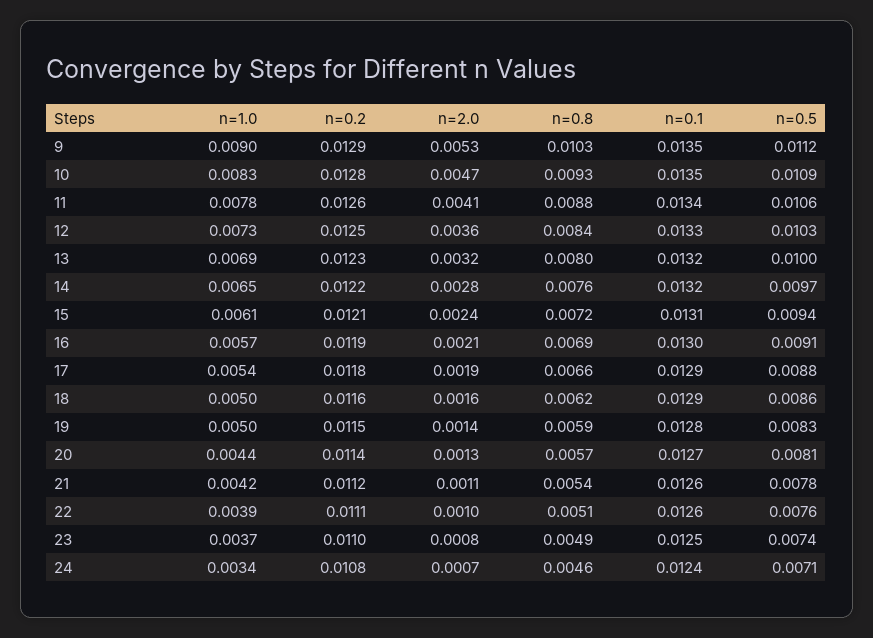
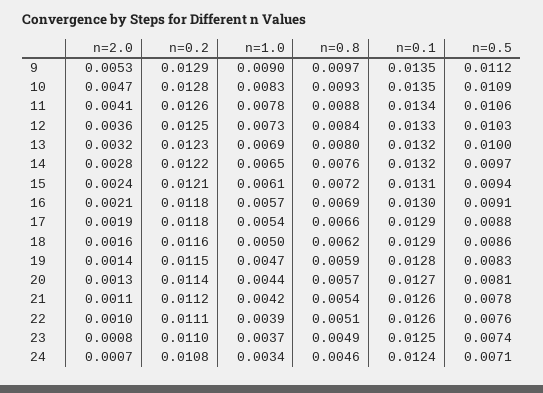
n=0.8, 9: 0.0103 -> 0.0097
n=0.2, 16: 0.0119 -> 0.0118
n=1.0, 19: 0.005 -> 0.0047

